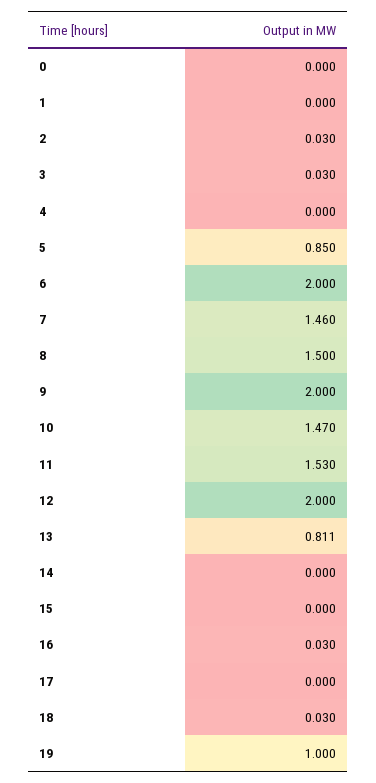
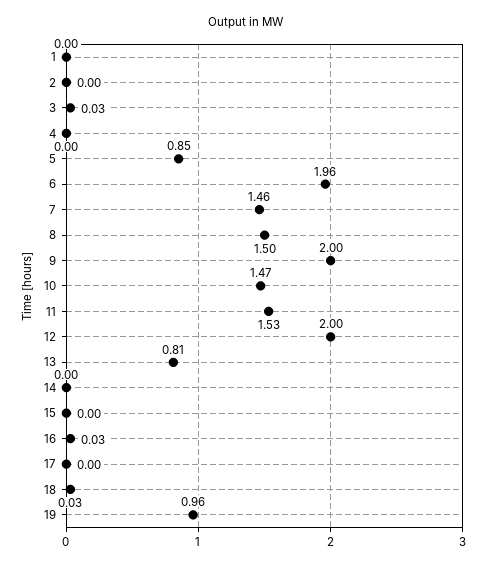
0: 0 -> none
2: 0.03 -> 0
6: 2 -> 1.96
19: 1 -> 0.96

